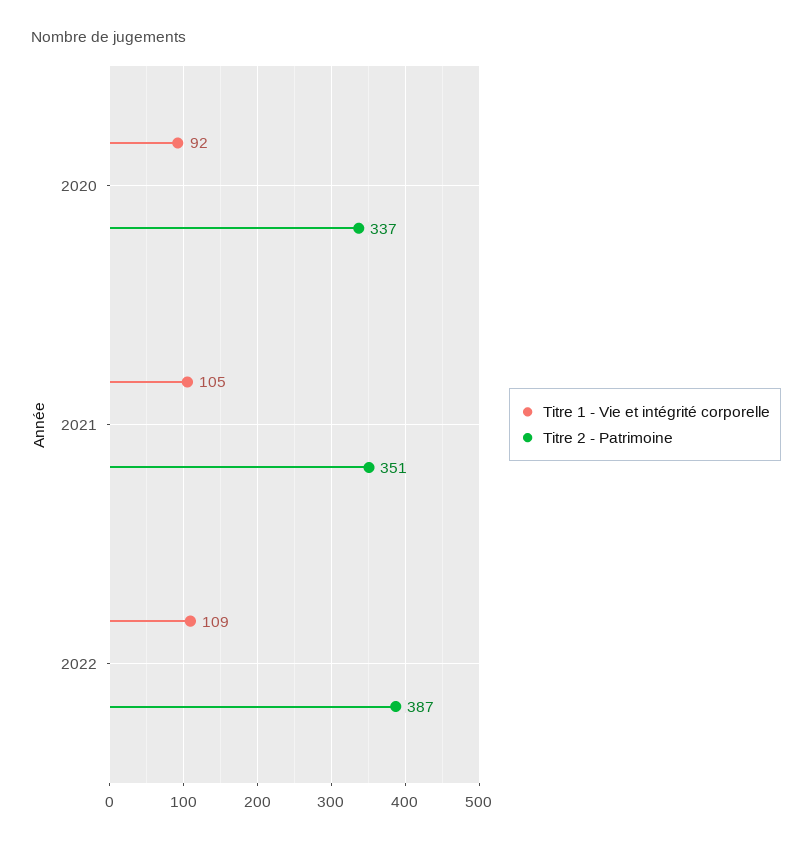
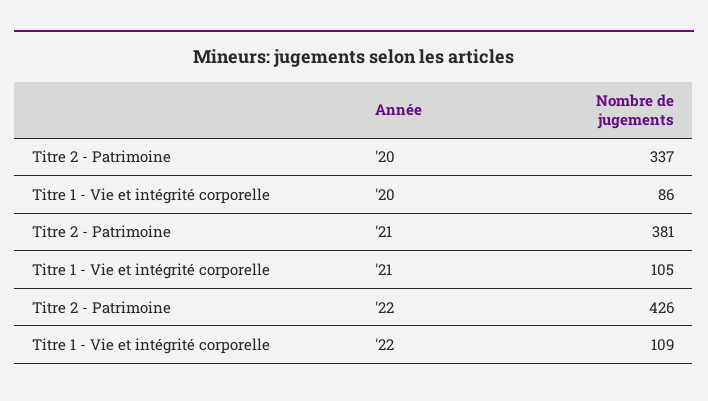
Titre 1 - Vie et intégrité corporelle, 2020: 92 -> 86
Titre 2 - Patrimoine, 2021: 351 -> 381
Titre 2 - Patrimoine, 2022: 387 -> 426

